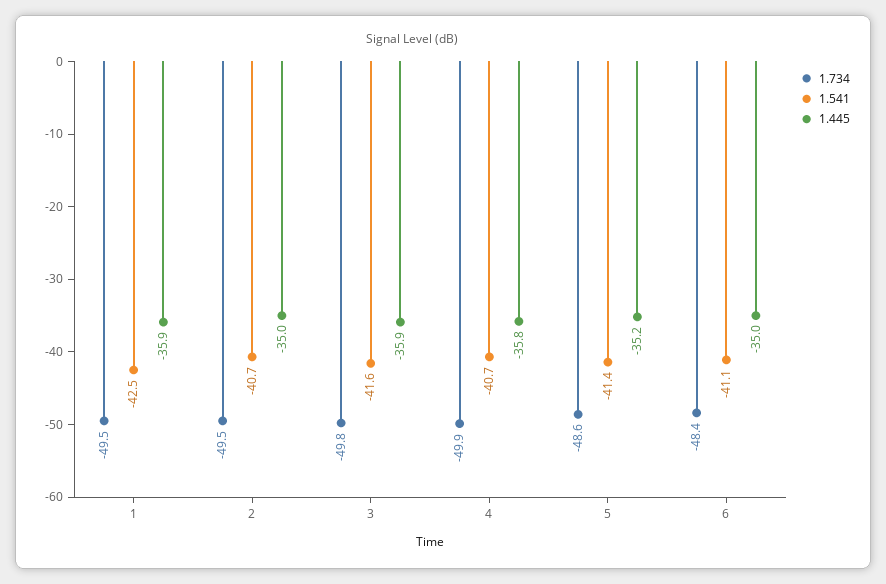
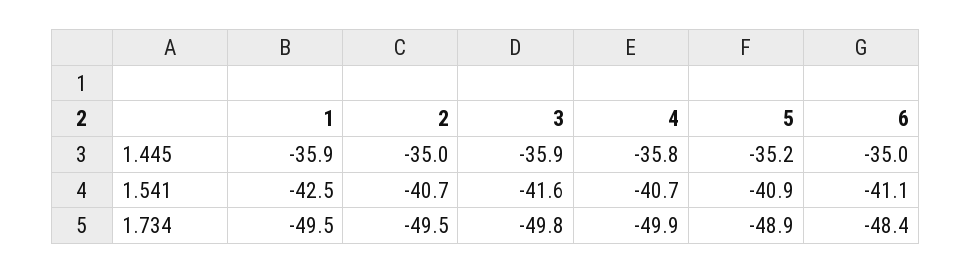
1.734, 5: -48.6 -> -48.9
1.541, 5: -41.4 -> -40.9

